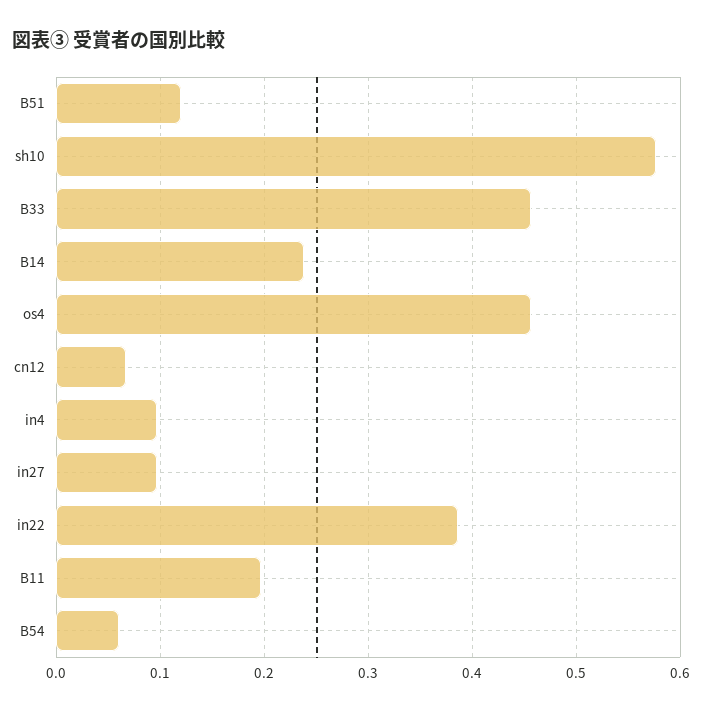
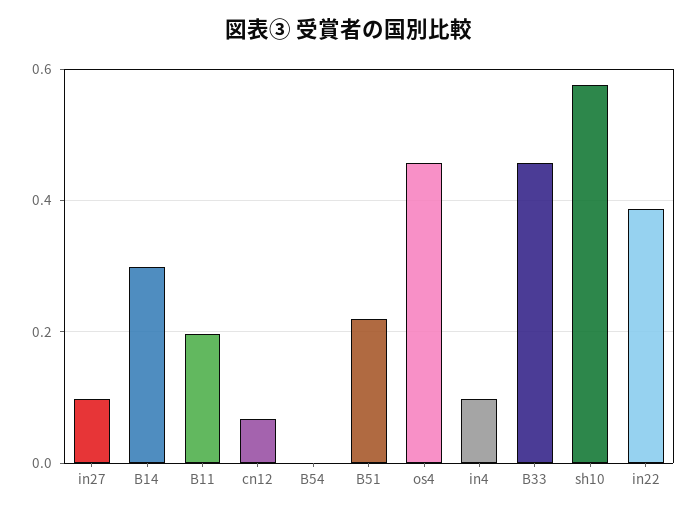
B51: 0.12 -> 0.22
B14: 0.24 -> 0.3
B54: 0.06 -> 0

